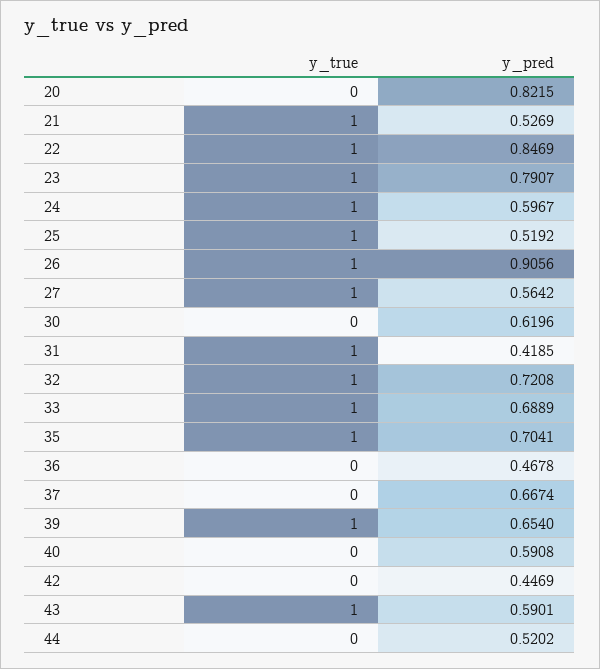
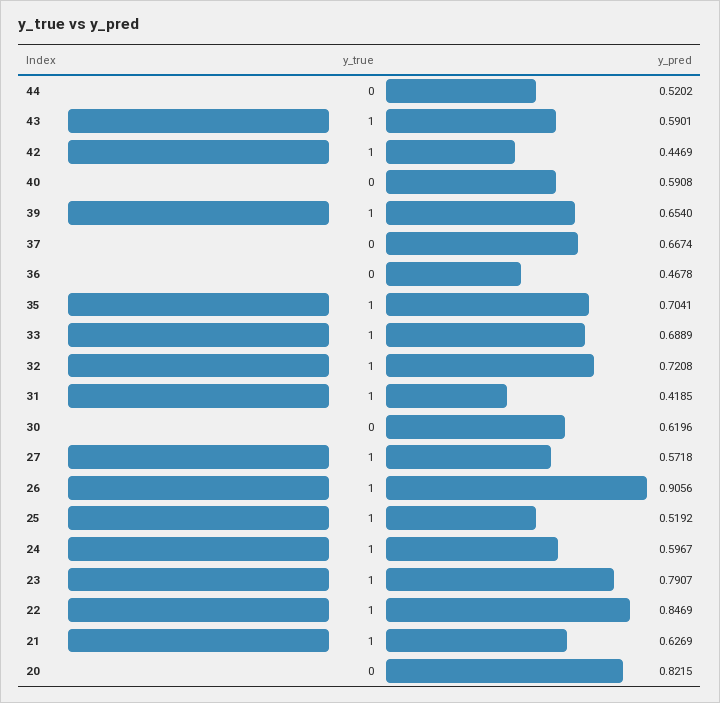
y_pred, 21: 0.5269 -> 0.6269
y_pred, 27: 0.5642 -> 0.5718
y_true, 42: 0 -> 1

